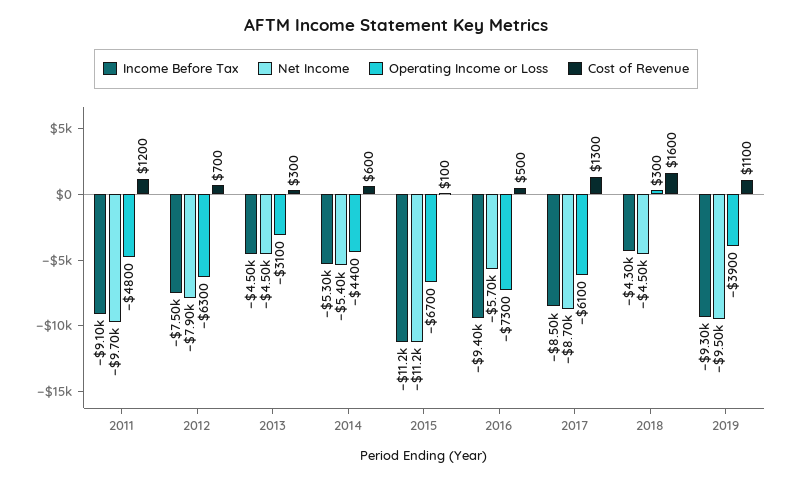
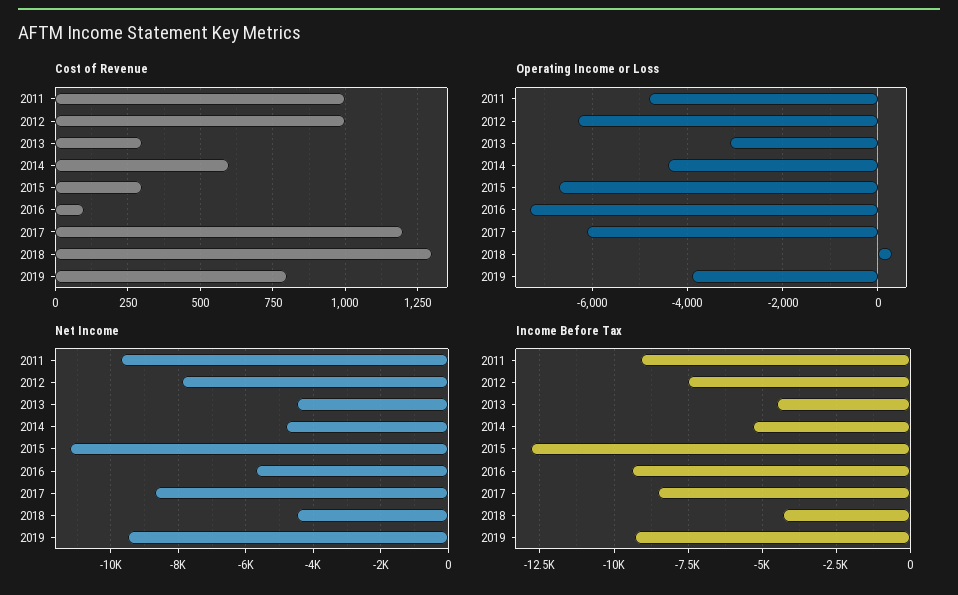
Cost of Revenue, 2011: 1200 -> 1000
Cost of Revenue, 2012: 700 -> 1000
Net Income, 2014: -5400 -> -4800
Income Before Tax, 2015: -11200 -> -12750
Cost of Revenue, 2015: 100 -> 300
Cost of Revenue, 2016: 500 -> 100
Cost of Revenue, 2017: 1300 -> 1200
Cost of Revenue, 2018: 1600 -> 1300
Cost of Revenue, 2019: 1100 -> 800

